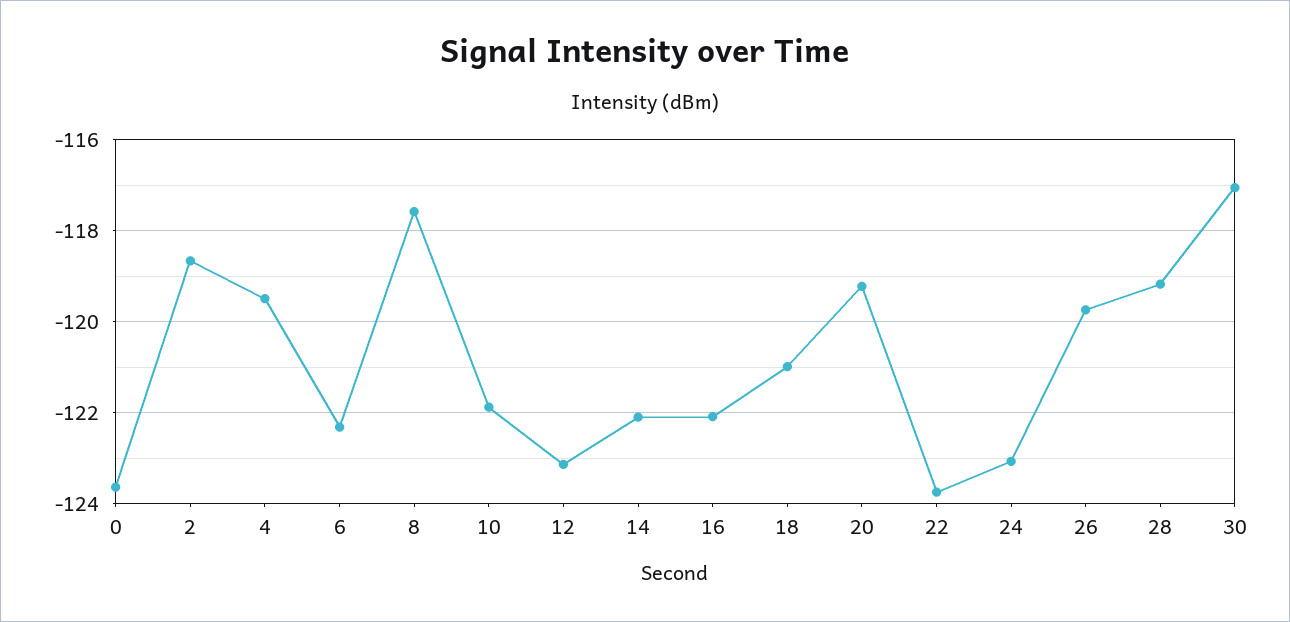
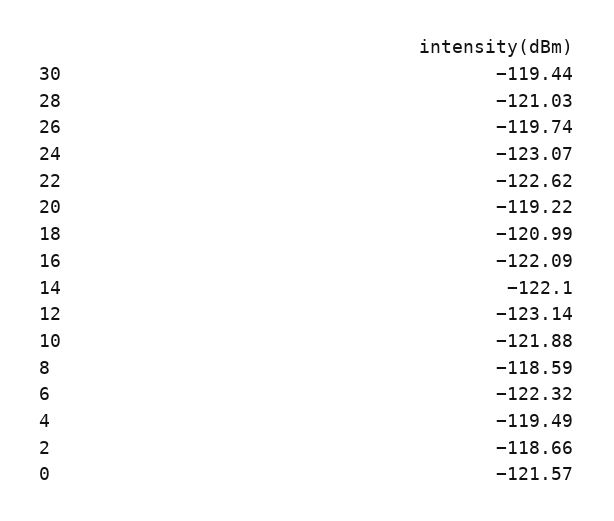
0: -123.6 -> -121.57
8: -117.6 -> -118.59
22: -123.8 -> -122.62
28: -119.2 -> -121.03
30: -117 -> -119.44

